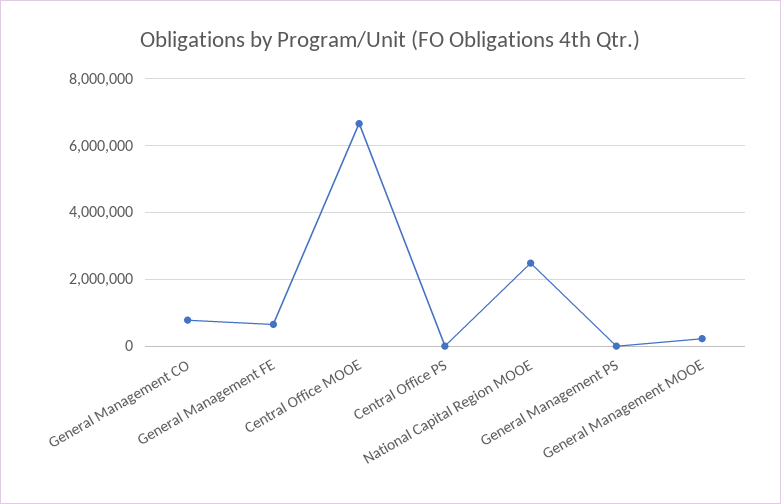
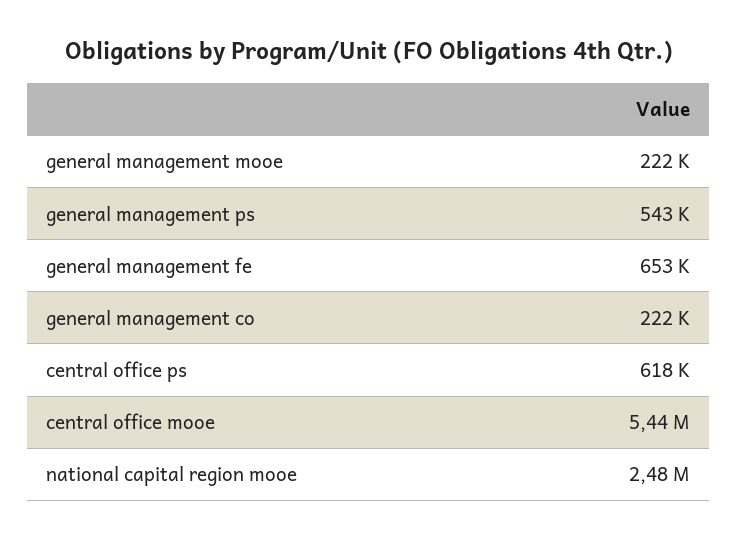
General Management CO: 800000 -> 222000
Central Office MOOE: 6600000 -> 5440000
Central Office PS: 0 -> 618000
General Management PS: 0 -> 543000

